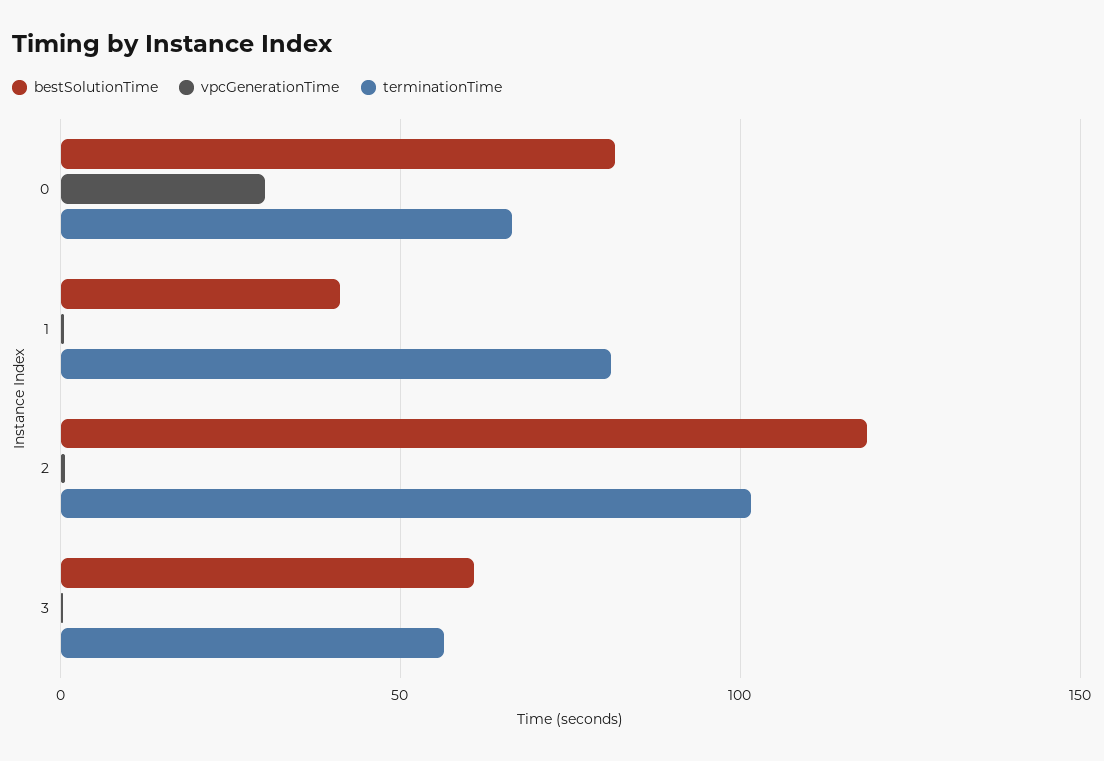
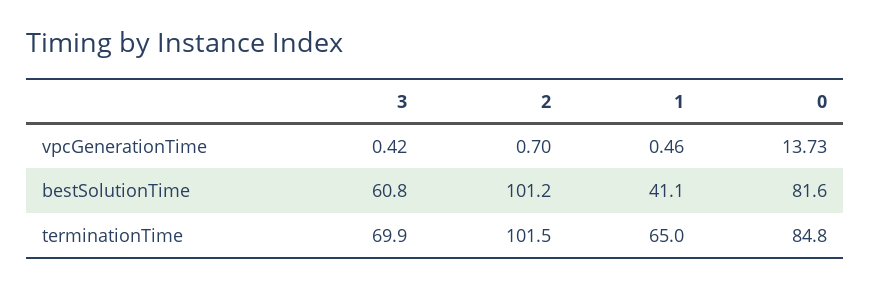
vpcGenerationTime, 0: 30 -> 13.73
terminationTime, 0: 65 -> 84.8
terminationTime, 1: 80 -> 65
bestSolutionTime, 2: 120 -> 101.2
terminationTime, 3: 55 -> 69.9

